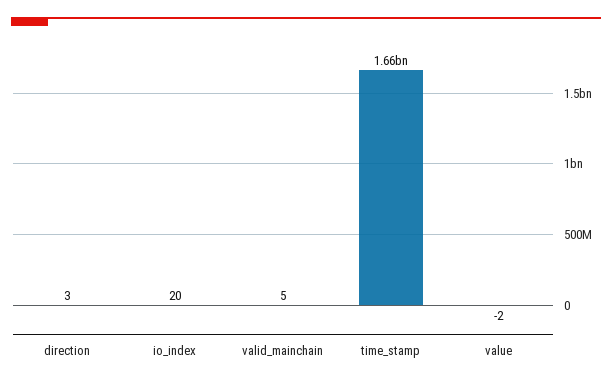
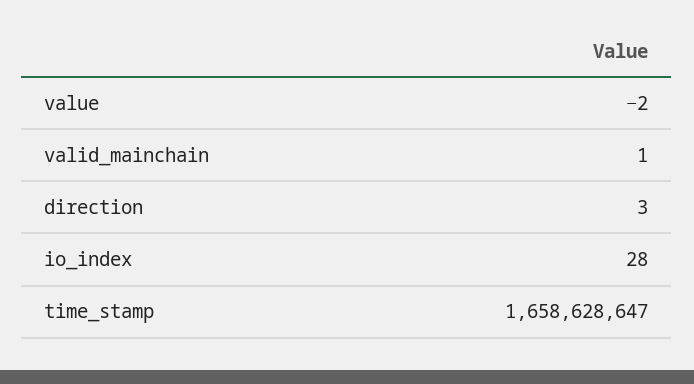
io_index: 20 -> 28
valid_mainchain: 5 -> 1

